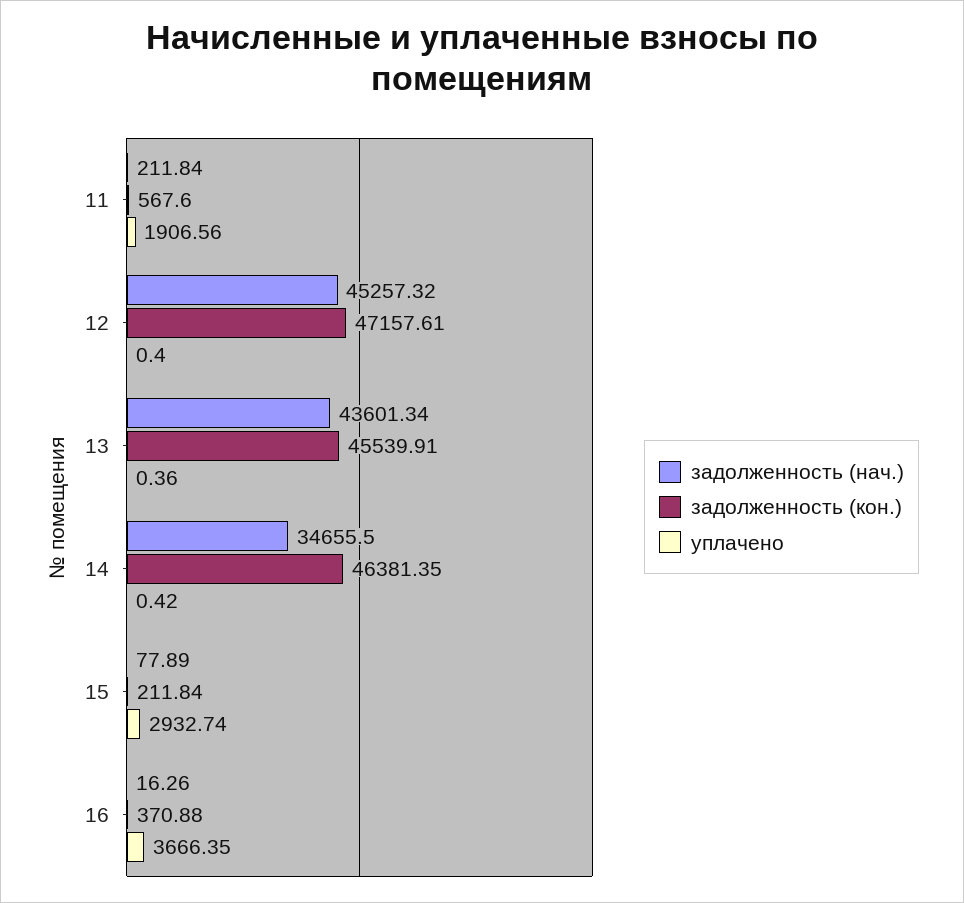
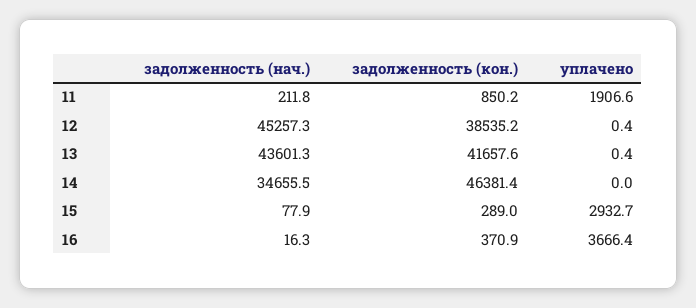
задолженность (кон.), 11: 567.6 -> 850.2
задолженность (кон.), 12: 47157.61 -> 38535.2
задолженность (кон.), 13: 45539.91 -> 41657.6
уплачено, 14: 0.42 -> 0
задолженность (кон.), 15: 211.84 -> 289

